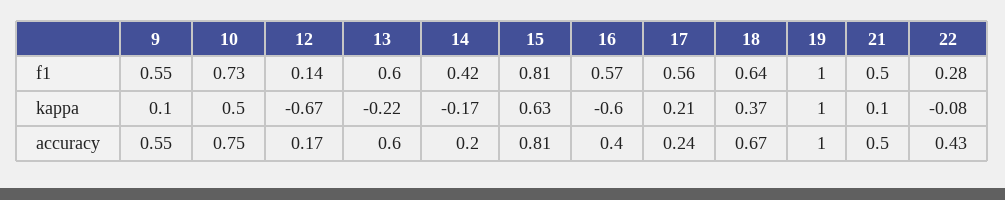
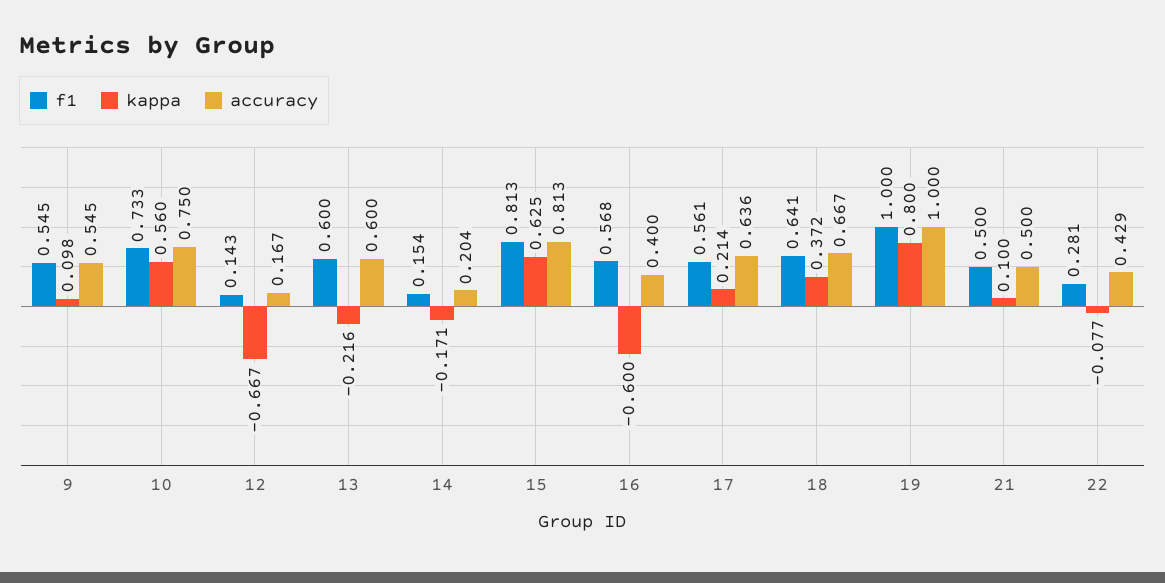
f1, 14: 0.42 -> 0.154
kappa, 10: 0.5 -> 0.56
kappa, 19: 1 -> 0.8
accuracy, 17: 0.24 -> 0.636

